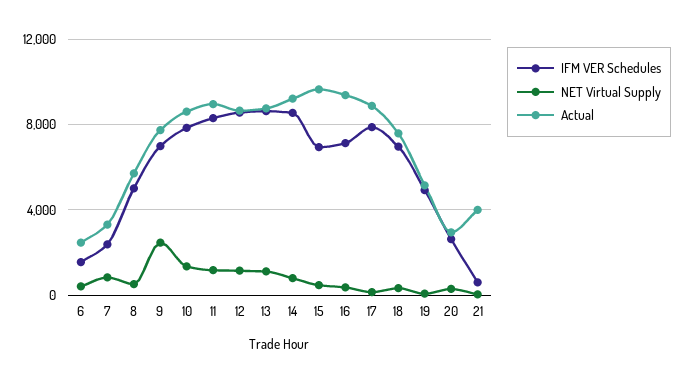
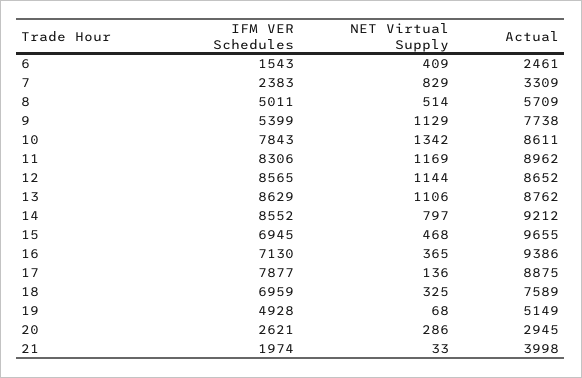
IFM VER Schedules, 9: 7000 -> 5399
NET Virtual Supply, 9: 2500 -> 1129
IFM VER Schedules, 21: 500 -> 1974

